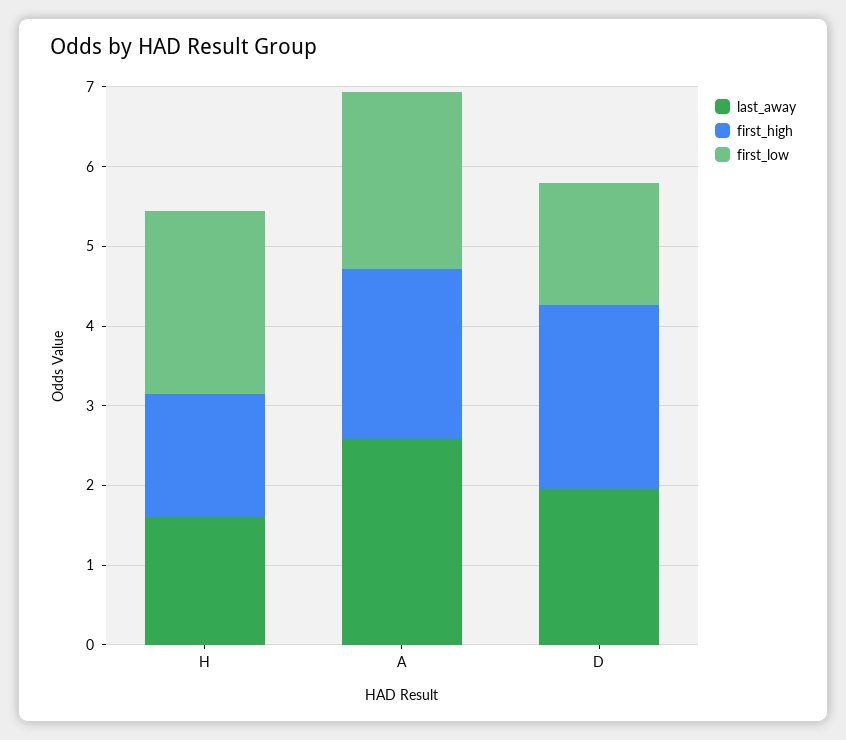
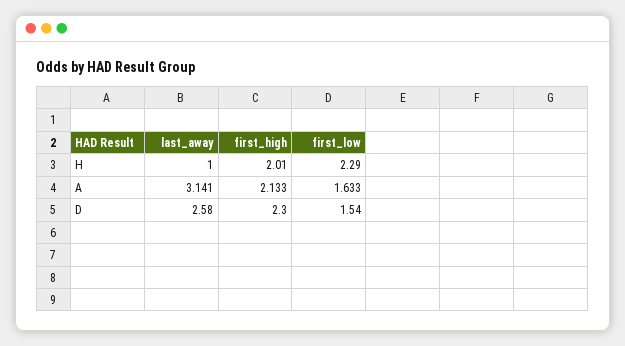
last_away, H: 1.6 -> 1
first_high, H: 1.6 -> 2.01
last_away, A: 2.6 -> 3.141
first_low, A: 2.2 -> 1.633
last_away, D: 2 -> 2.58

